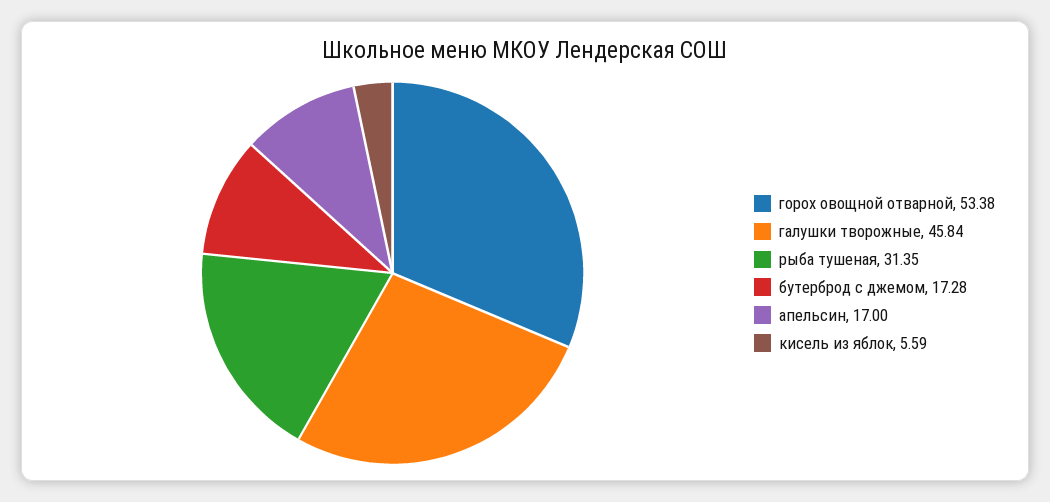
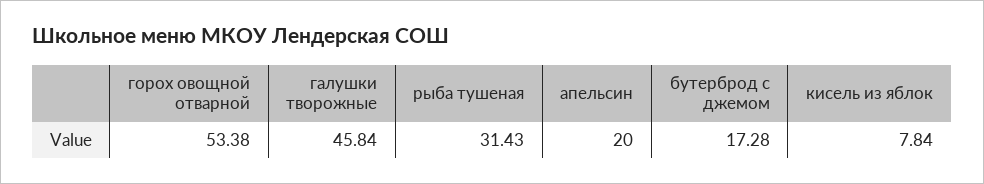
рыба тушеная: 31.35 -> 31.43
апельсин: 17 -> 20
кисель из яблок: 5.59 -> 7.84

